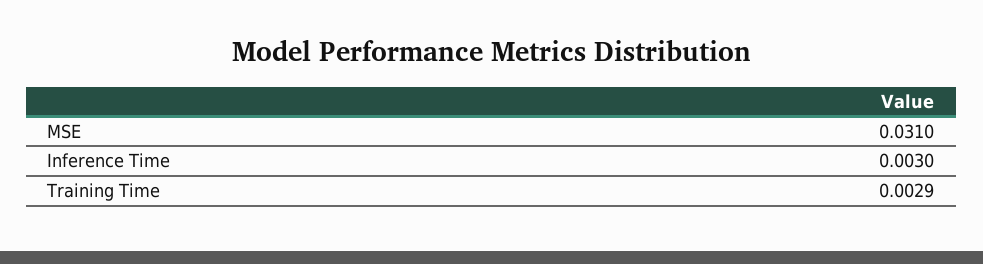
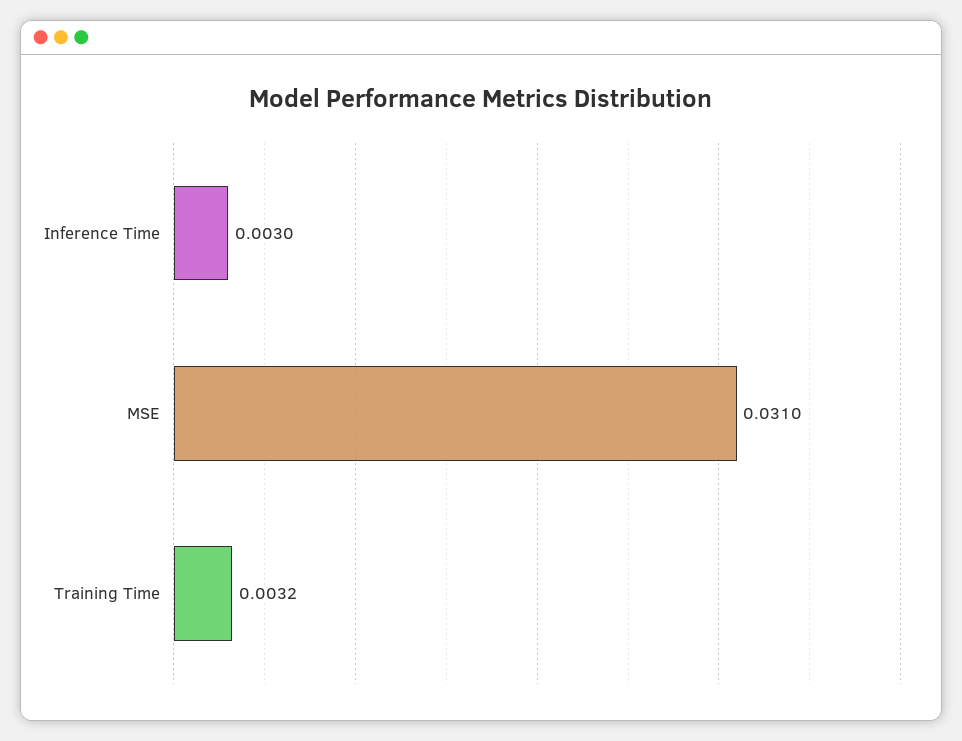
Training Time: 0.0029 -> 0.0032

